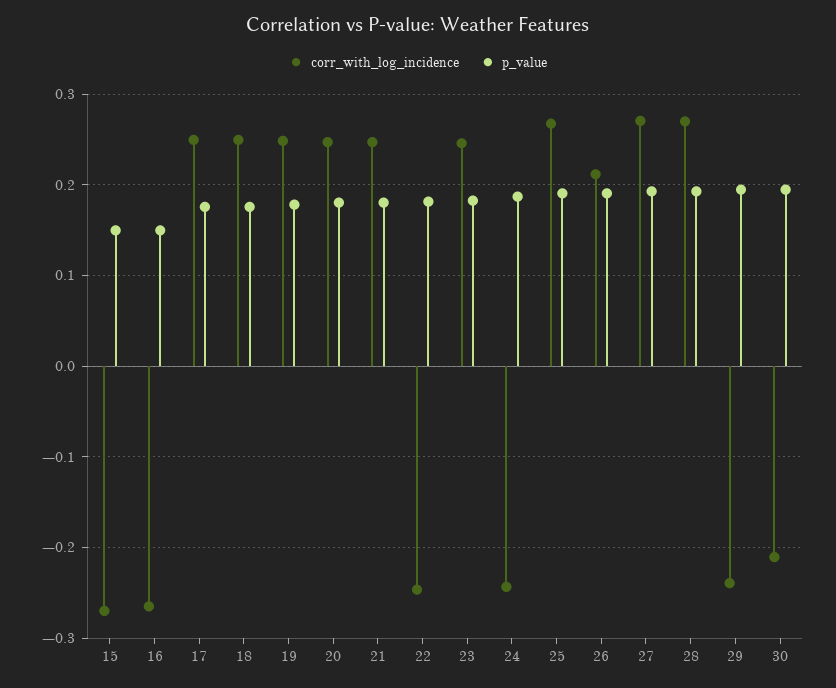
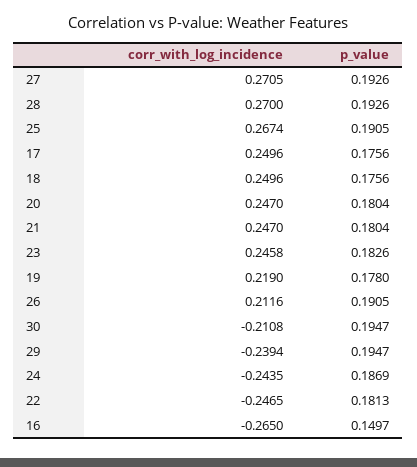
corr_with_log_incidence, 15: -0.27 -> none
p_value, 15: 0.15 -> none
corr_with_log_incidence, 19: 0.25 -> 0.219

